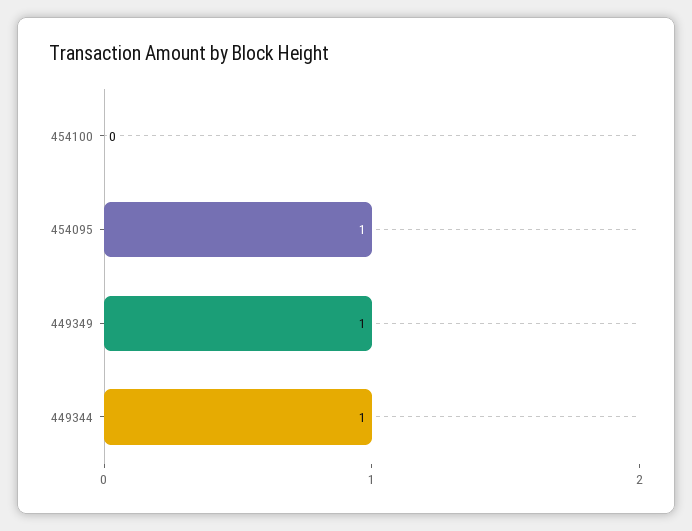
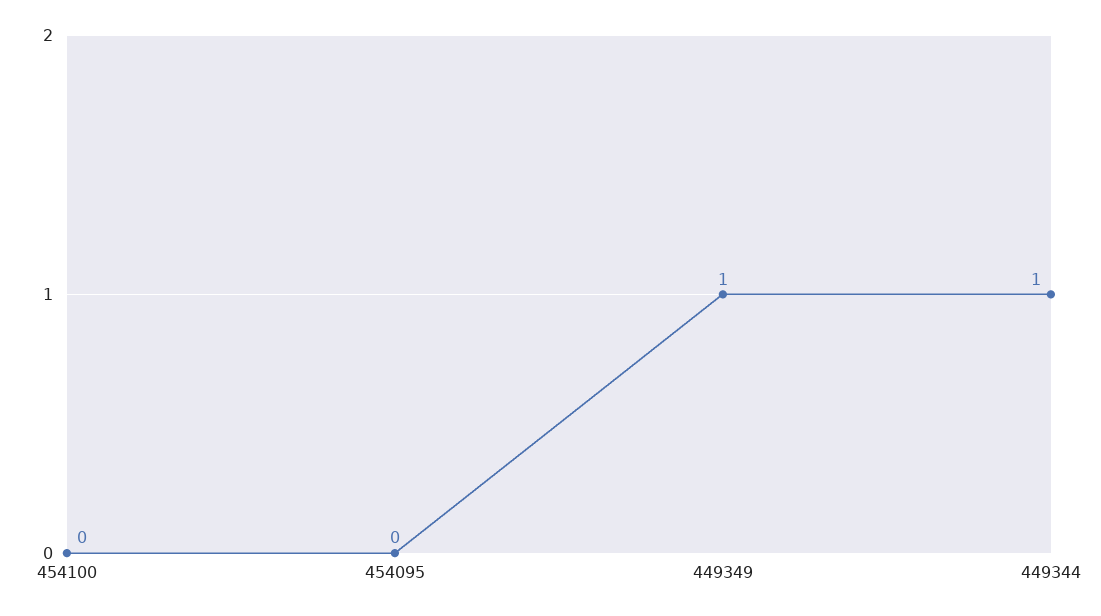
454095: 1 -> 0

